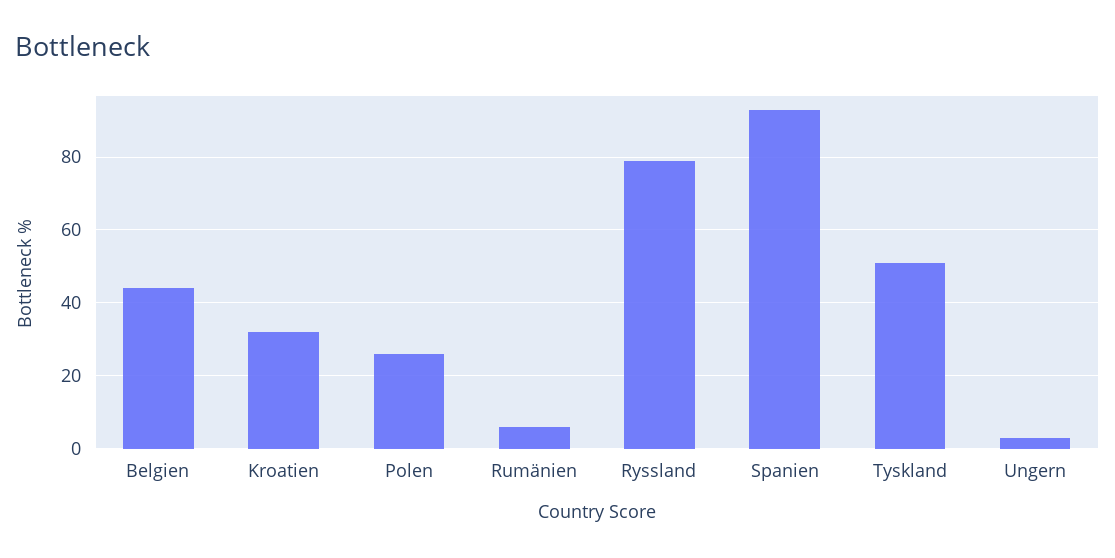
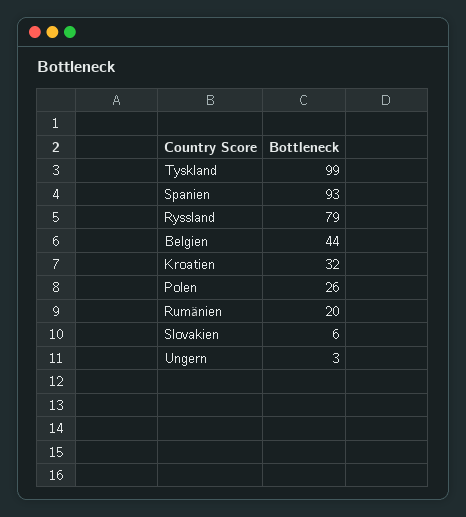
Rumänien: 5 -> 20
Tyskland: 50 -> 99
Slovakien: none -> 6

